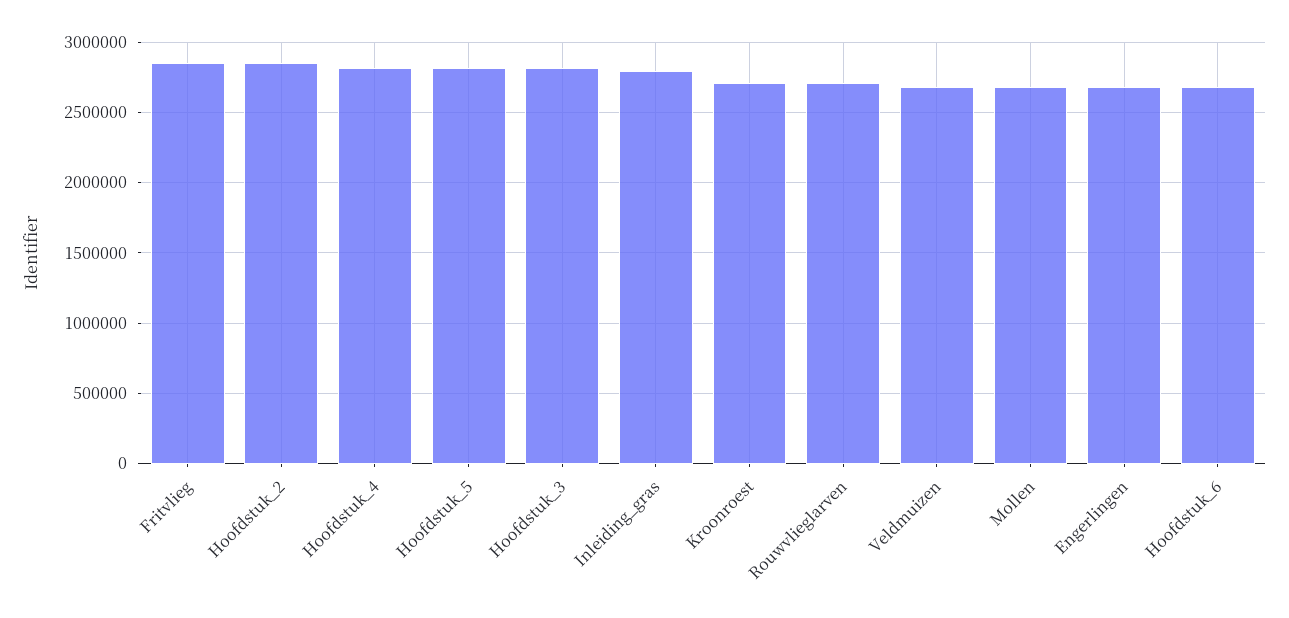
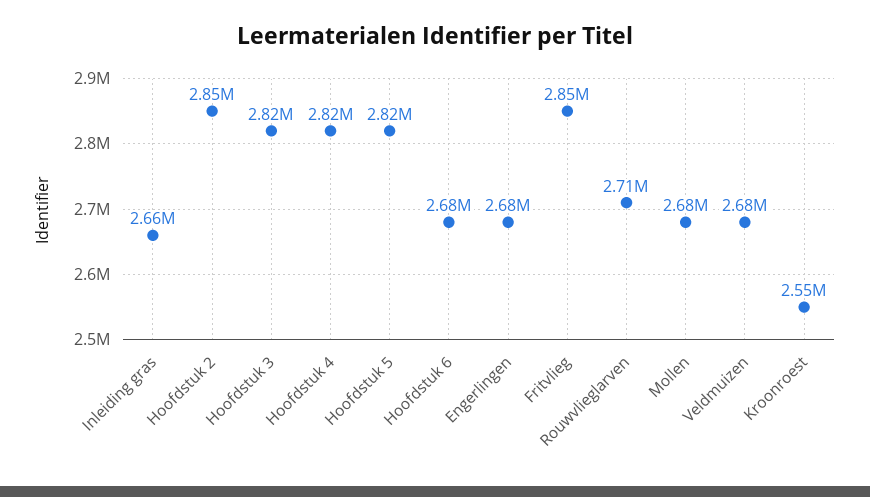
Inleiding_gras: 2800000 -> 2660000
Kroonroest: 2700000 -> 2550000

